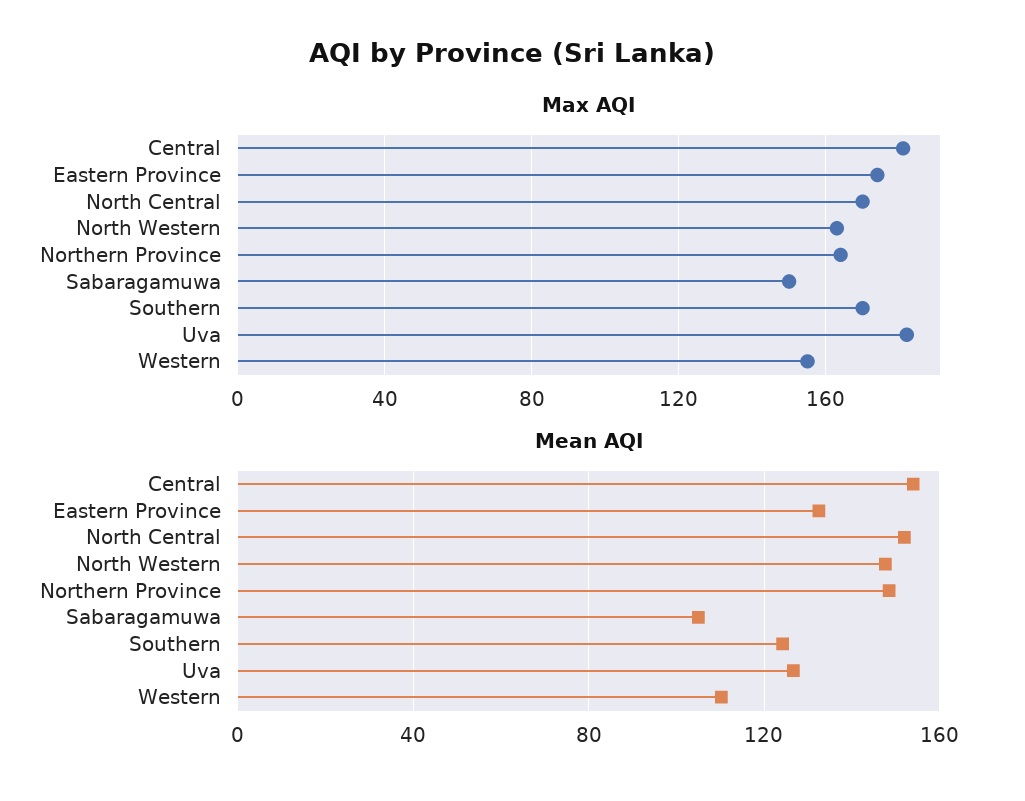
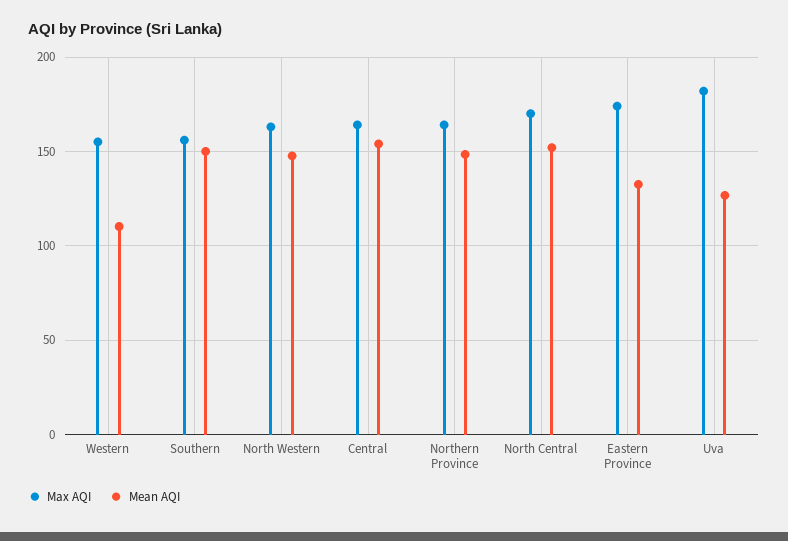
Max AQI, Central: 180 -> 165
Max AQI, Sabaragamuwa: 150 -> none
Max AQI, Southern: 170 -> 155
Mean AQI, Sabaragamuwa: 105 -> none
Mean AQI, Southern: 125 -> 150

